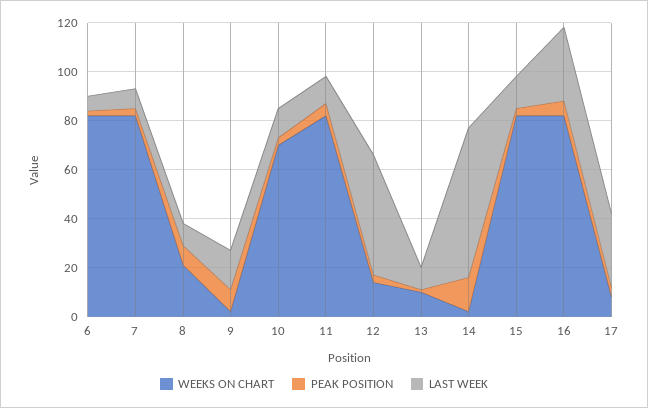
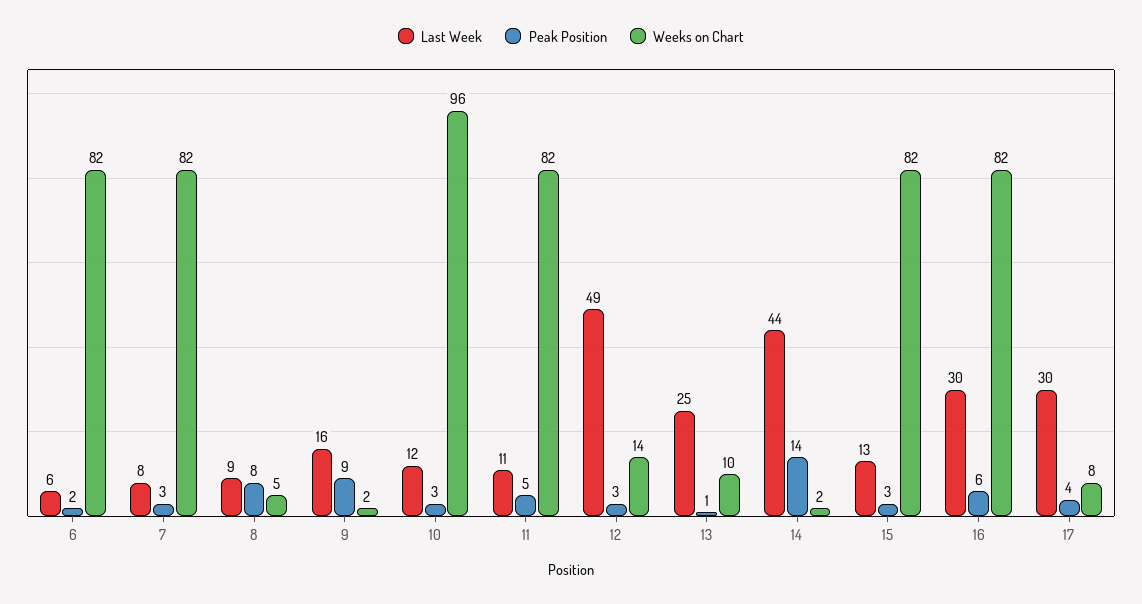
WEEKS ON CHART, 8: 20 -> 5
WEEKS ON CHART, 10: 70 -> 96
LAST WEEK, 13: 10 -> 25
LAST WEEK, 14: 60 -> 44

